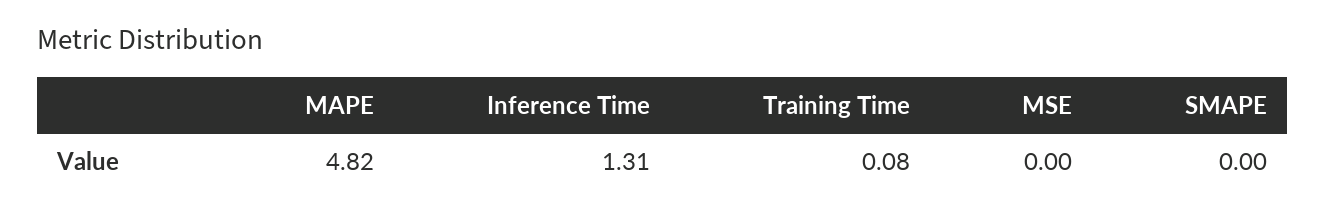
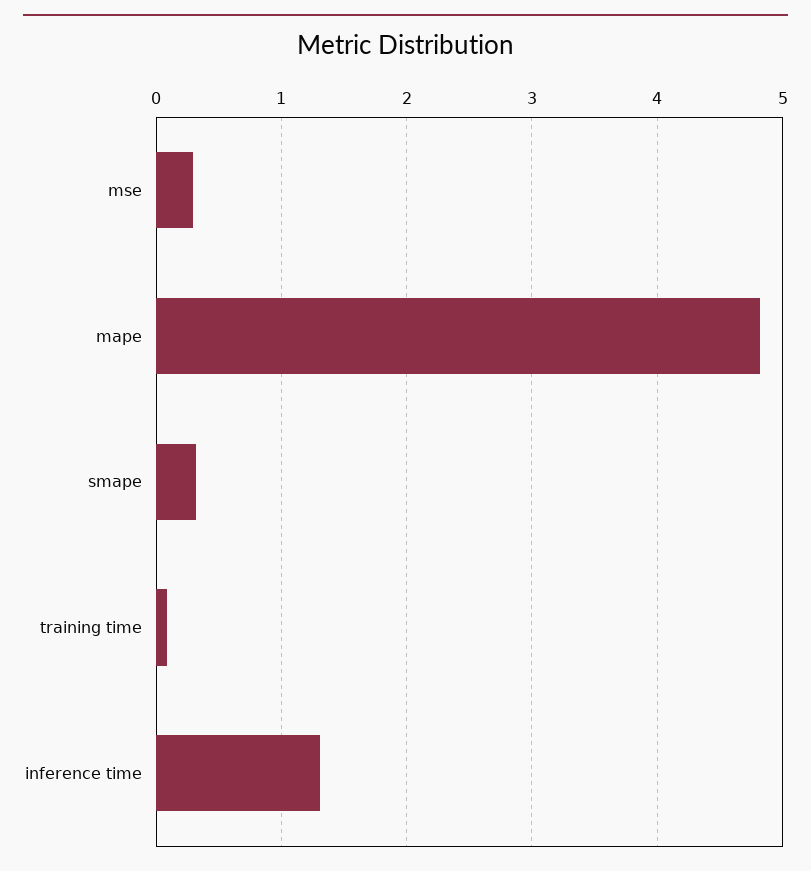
MSE: 0 -> 0.3
SMAPE: 0 -> 0.3

